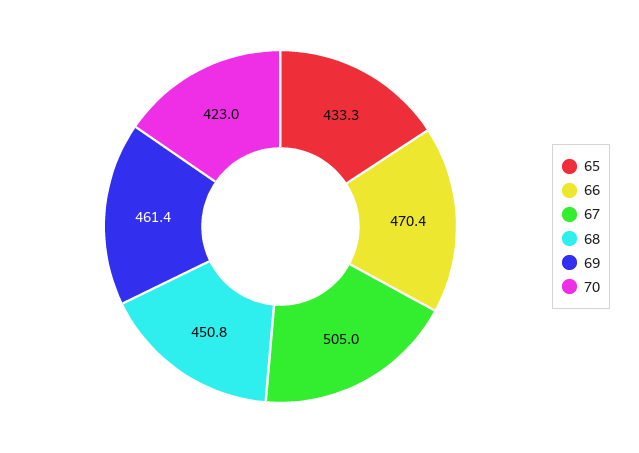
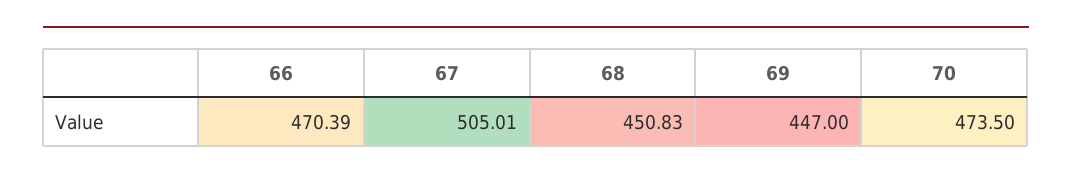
65: 433.3 -> none
69: 461.4 -> 447
70: 423 -> 473.5

